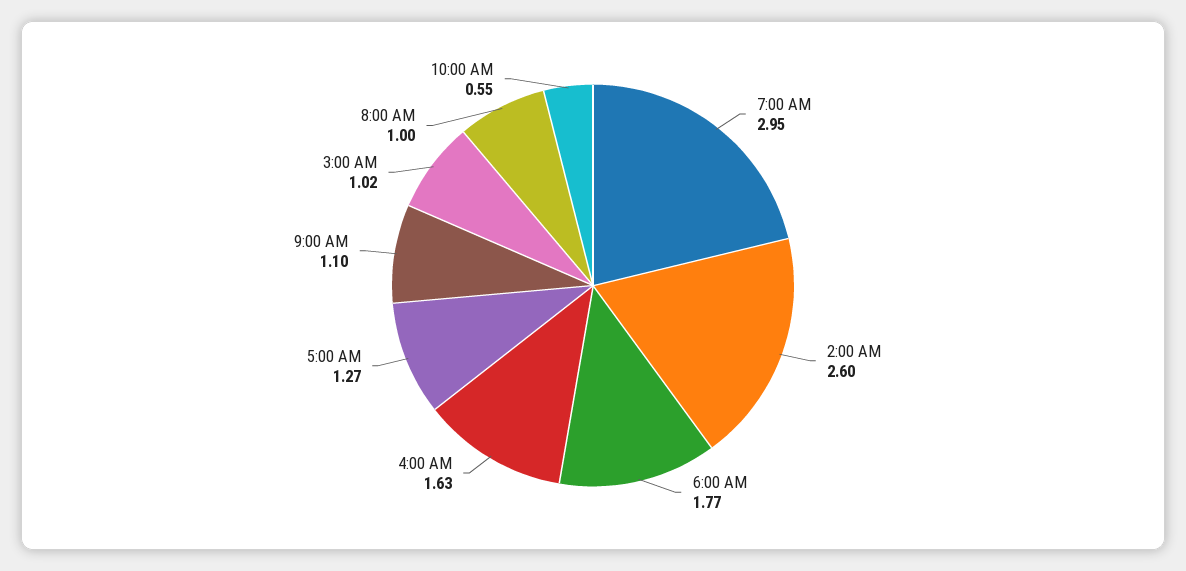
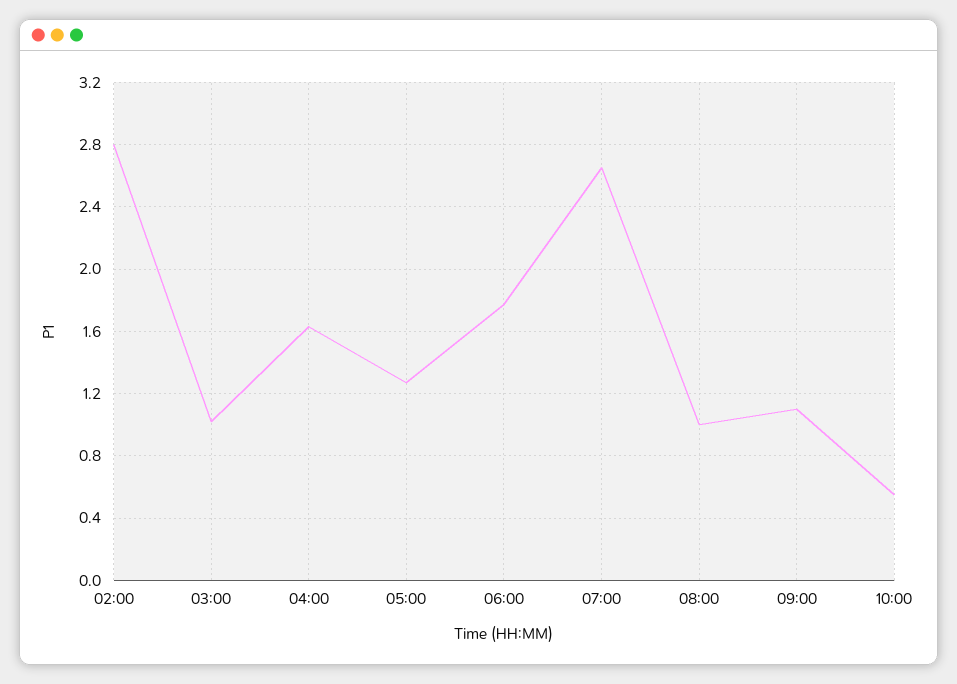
7:00 AM: 2.95 -> 2.65
2:00 AM: 2.6 -> 2.8

